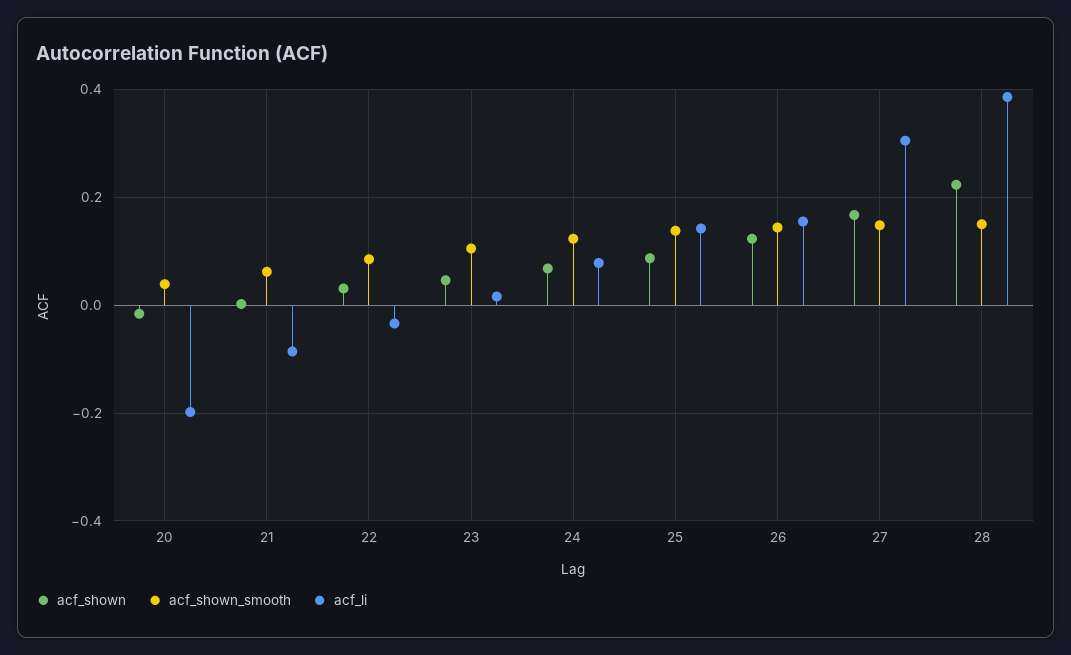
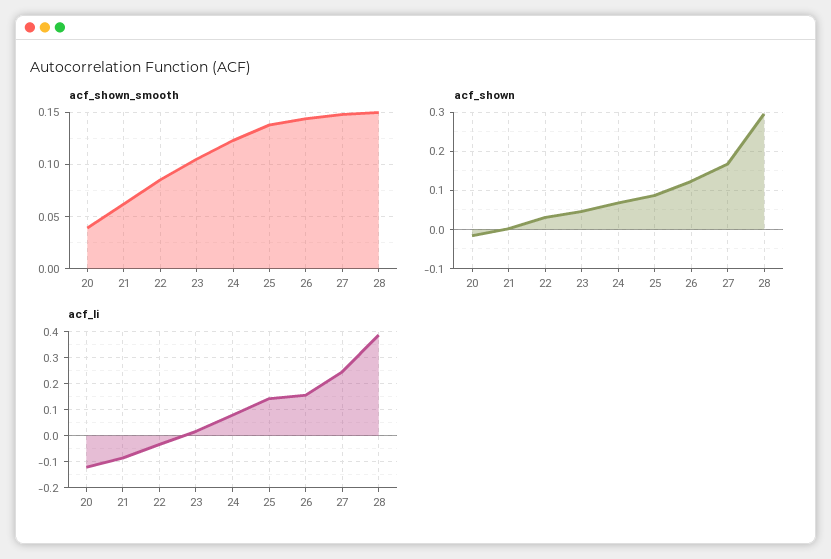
acf_li, 20: -0.2 -> -0.125
acf_li, 27: 0.3 -> 0.25
acf_shown, 28: 0.22 -> 0.3

